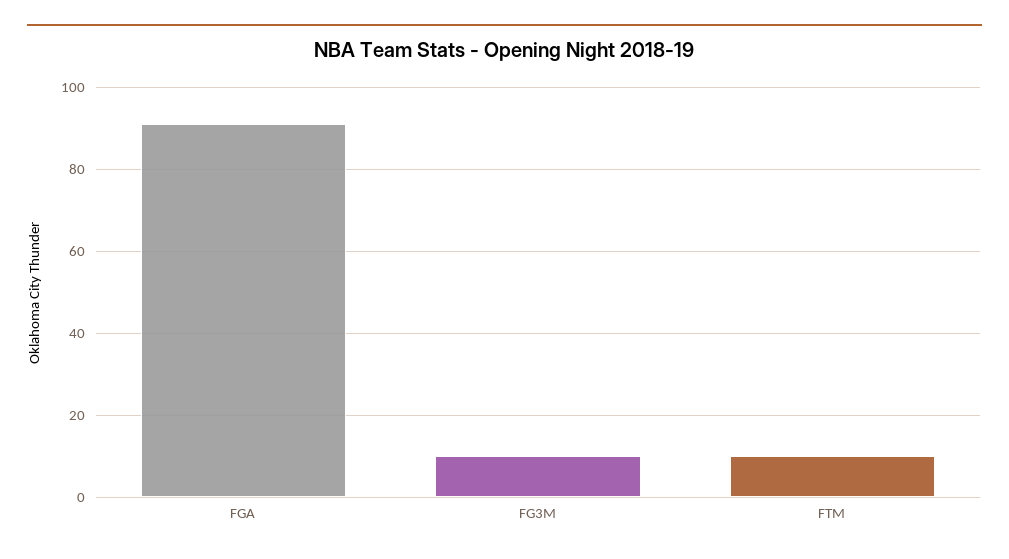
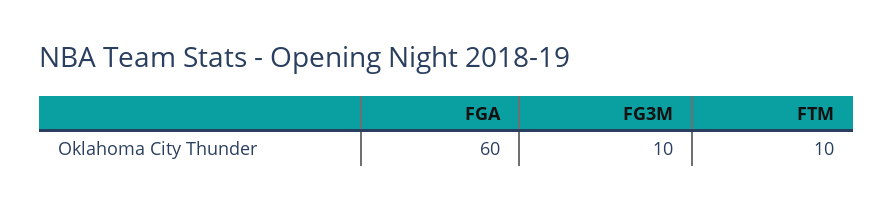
FGA: 90 -> 60

